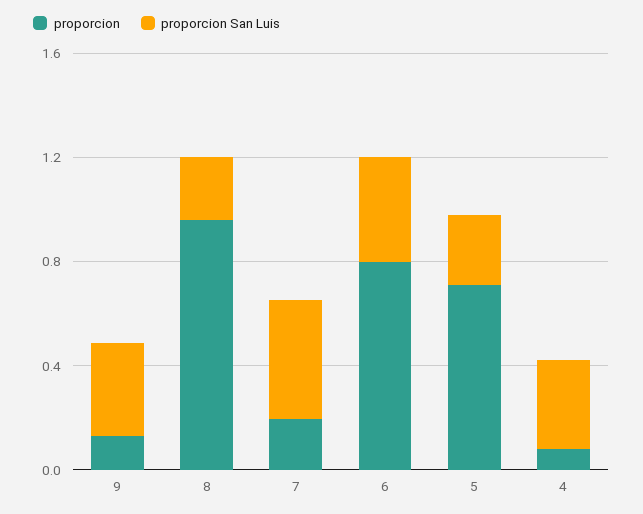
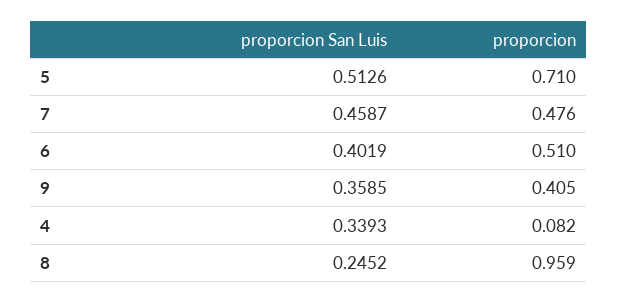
proporcion, 9: 0.1 -> 0.405
proporcion, 7: 0.2 -> 0.476
proporcion, 6: 0.8 -> 0.51
proporcion San Luis, 5: 0.3 -> 0.5126

